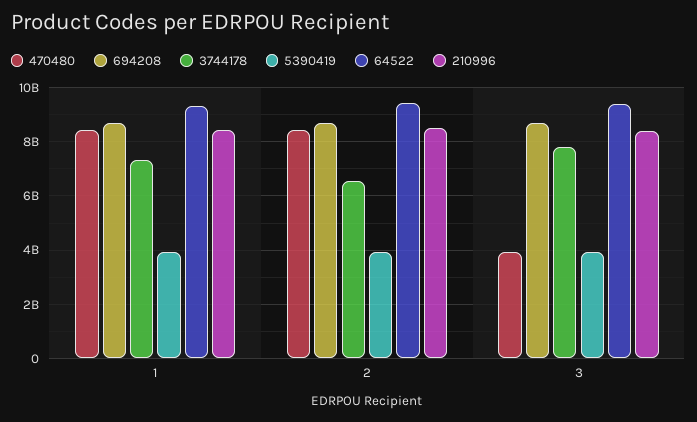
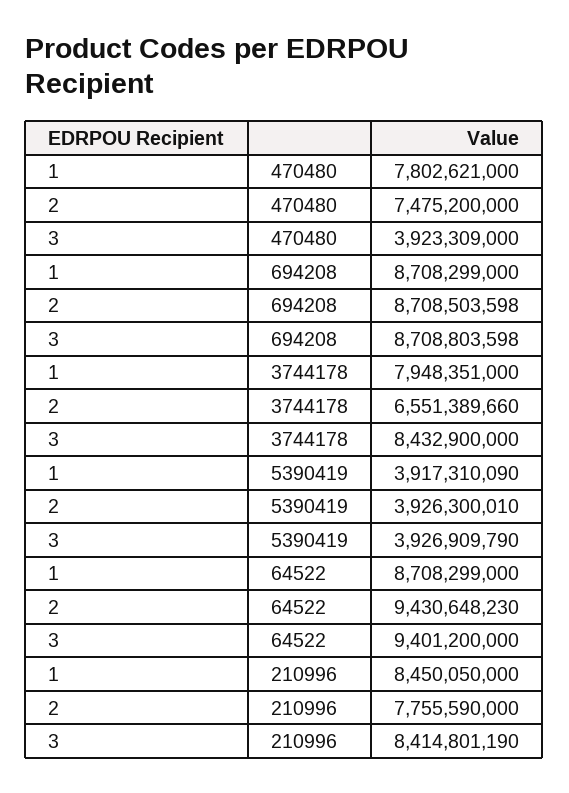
470480, 1: 8500000000 -> 7802621000
3744178, 1: 7250000000 -> 7948351000
64522, 1: 9250000000 -> 8708299000
470480, 2: 8500000000 -> 7475200000
210996, 2: 8500000000 -> 7755590000
3744178, 3: 7750000000 -> 8432900000

